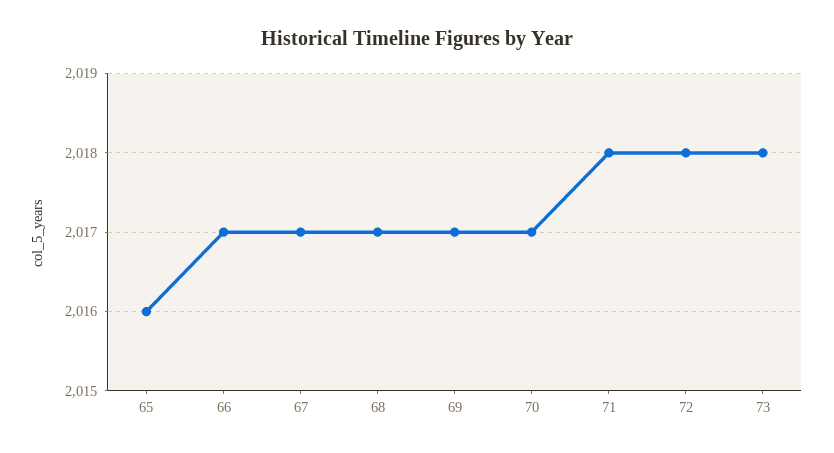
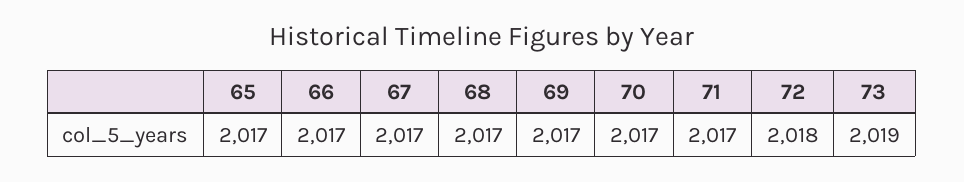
65: 2016 -> 2017
71: 2018 -> 2017
73: 2018 -> 2019

